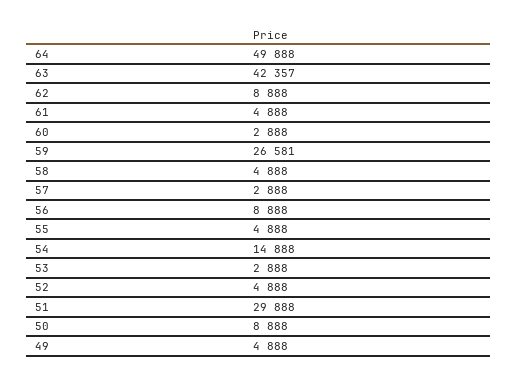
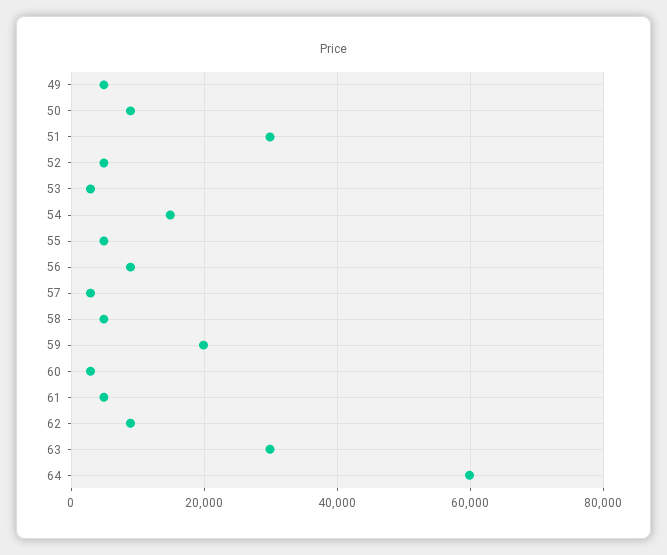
64: 49888 -> 60000
63: 42357 -> 30000
59: 26581 -> 20000

